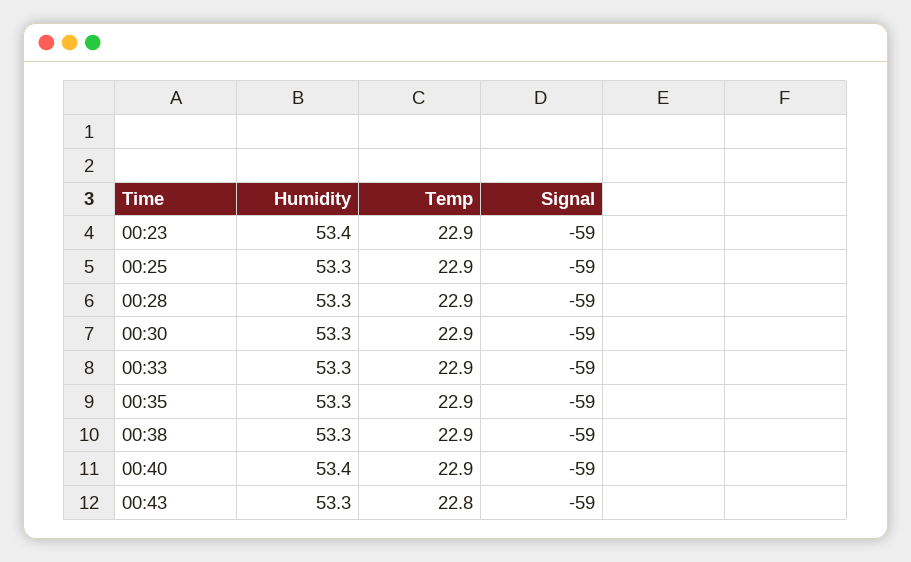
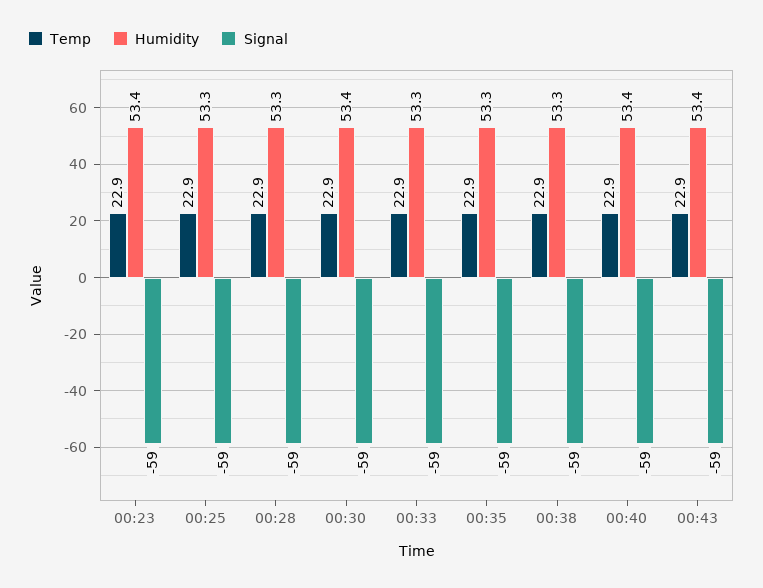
Humidity, 00:30: 53.3 -> 53.4
Humidity, 00:43: 53.3 -> 53.4
Temp, 00:43: 22.8 -> 22.9

